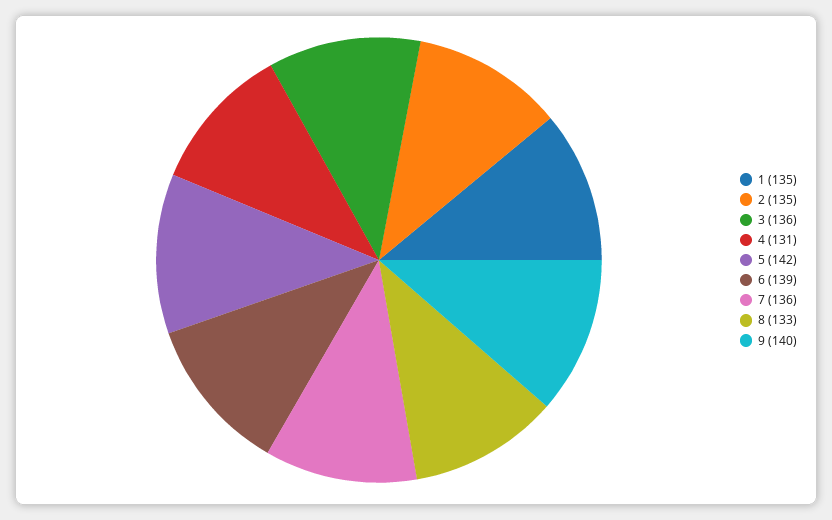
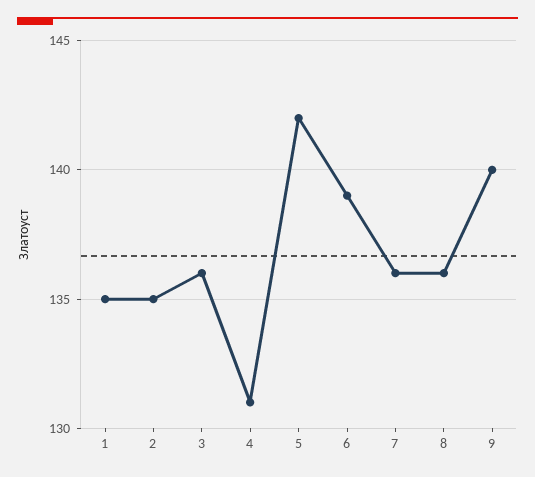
8: 133 -> 136

